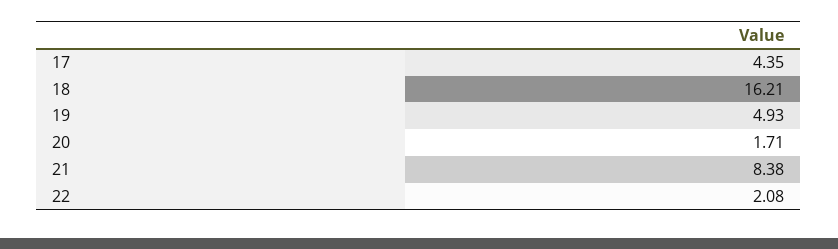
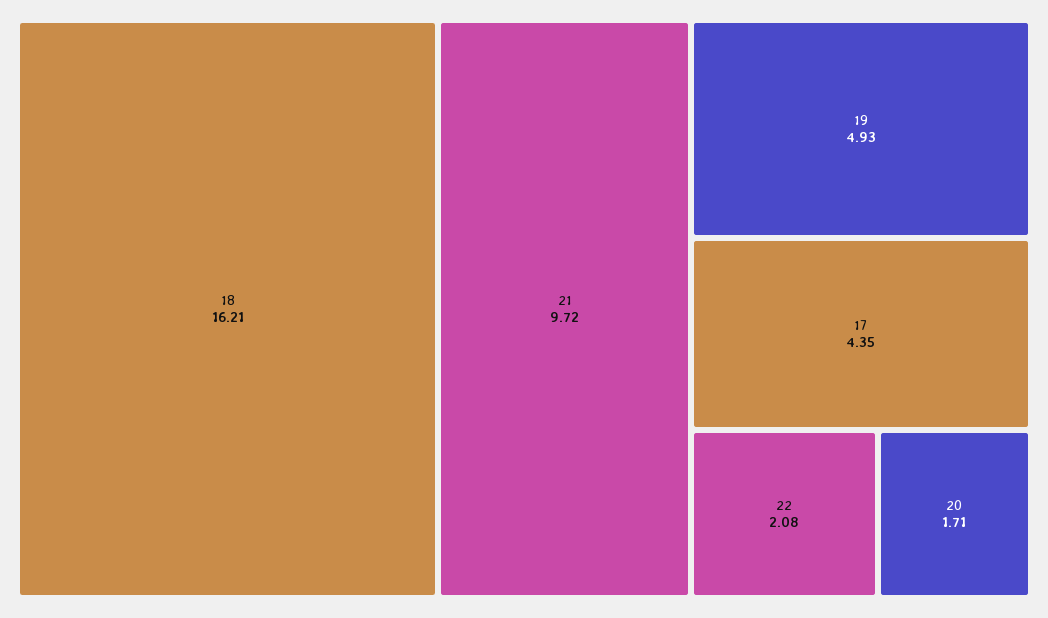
21: 8.38 -> 9.72

